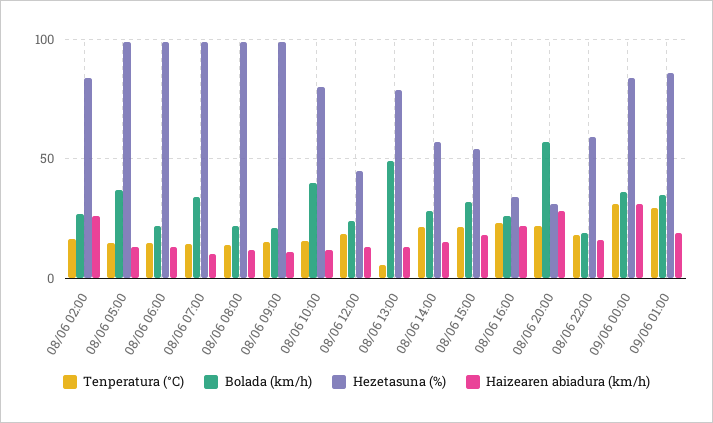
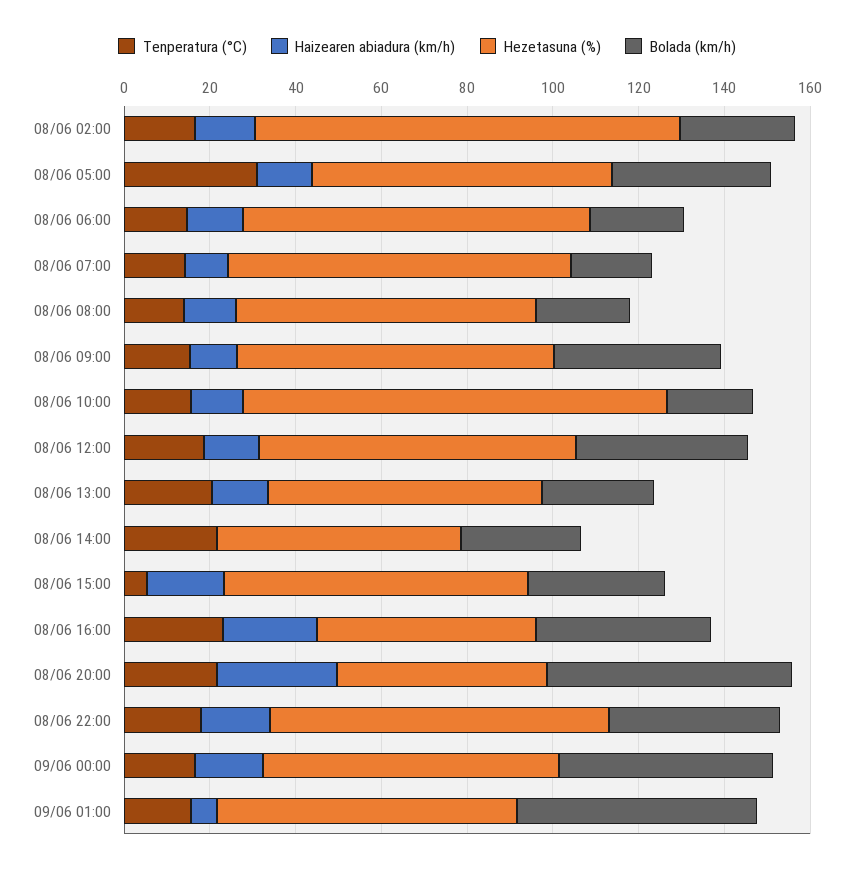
Hezetasuna (%), 08/06 02:00: 85 -> 100
Haizearen abiadura (km/h), 08/06 02:00: 25 -> 15
Tenperatura (°C), 08/06 05:00: 15 -> 30
Hezetasuna (%), 08/06 05:00: 100 -> 70
Hezetasuna (%), 08/06 06:00: 100 -> 80
Bolada (km/h), 08/06 07:00: 35 -> 20
Hezetasuna (%), 08/06 07:00: 100 -> 80
Hezetasuna (%), 08/06 08:00: 100 -> 70
Bolada (km/h), 08/06 09:00: 20 -> 40
Hezetasuna (%), 08/06 09:00: 100 -> 75
Bolada (km/h), 08/06 10:00: 40 -> 20
Hezetasuna (%), 08/06 10:00: 80 -> 100
Bolada (km/h), 08/06 12:00: 25 -> 40
Hezetasuna (%), 08/06 12:00: 45 -> 75
Tenperatura (°C), 08/06 13:00: 5 -> 20
Bolada (km/h), 08/06 13:00: 50 -> 25
Hezetasuna (%), 08/06 13:00: 80 -> 65
Haizearen abiadura (km/h), 08/06 14:00: 15 -> 0
Tenperatura (°C), 08/06 15:00: 20 -> 5
Hezetasuna (%), 08/06 15:00: 55 -> 70
Bolada (km/h), 08/06 16:00: 25 -> 40
Hezetasuna (%), 08/06 16:00: 35 -> 50
Hezetasuna (%), 08/06 20:00: 30 -> 50
Bolada (km/h), 08/06 22:00: 20 -> 40
Hezetasuna (%), 08/06 22:00: 60 -> 80
Tenperatura (°C), 09/06 00:00: 30 -> 15
Bolada (km/h), 09/06 00:00: 35 -> 50
Hezetasuna (%), 09/06 00:00: 85 -> 70
Haizearen abiadura (km/h), 09/06 00:00: 30 -> 15
Tenperatura (°C), 09/06 01:00: 30 -> 15
Bolada (km/h), 09/06 01:00: 35 -> 55
Hezetasuna (%), 09/06 01:00: 85 -> 70
Haizearen abiadura (km/h), 09/06 01:00: 20 -> 5

